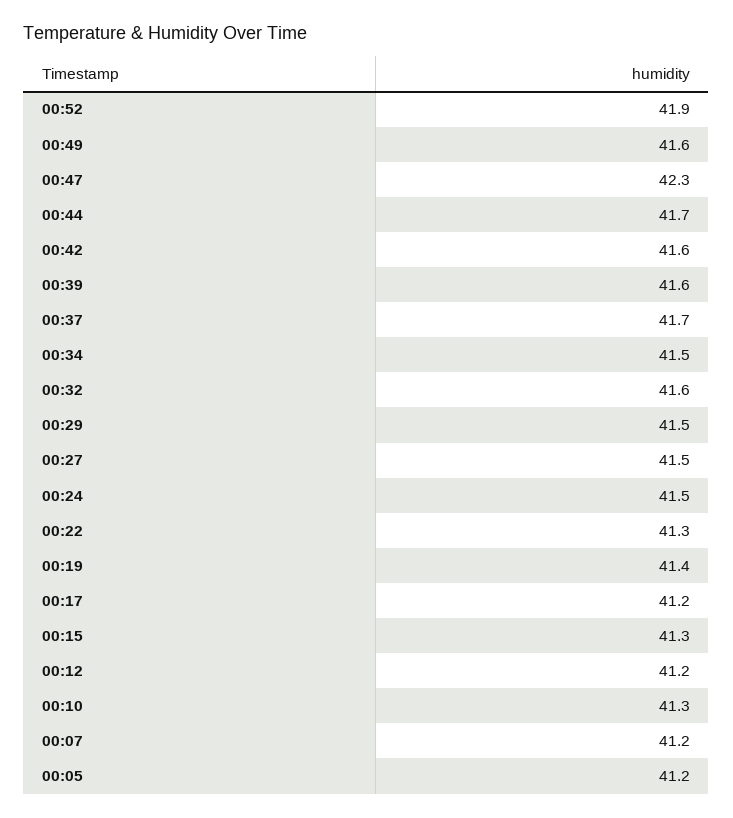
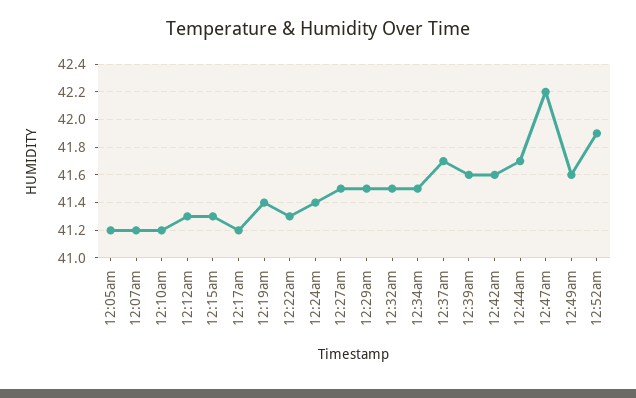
00:47: 42.3 -> 42.2
00:32: 41.6 -> 41.5
00:24: 41.5 -> 41.4
00:12: 41.2 -> 41.3
00:10: 41.3 -> 41.2

